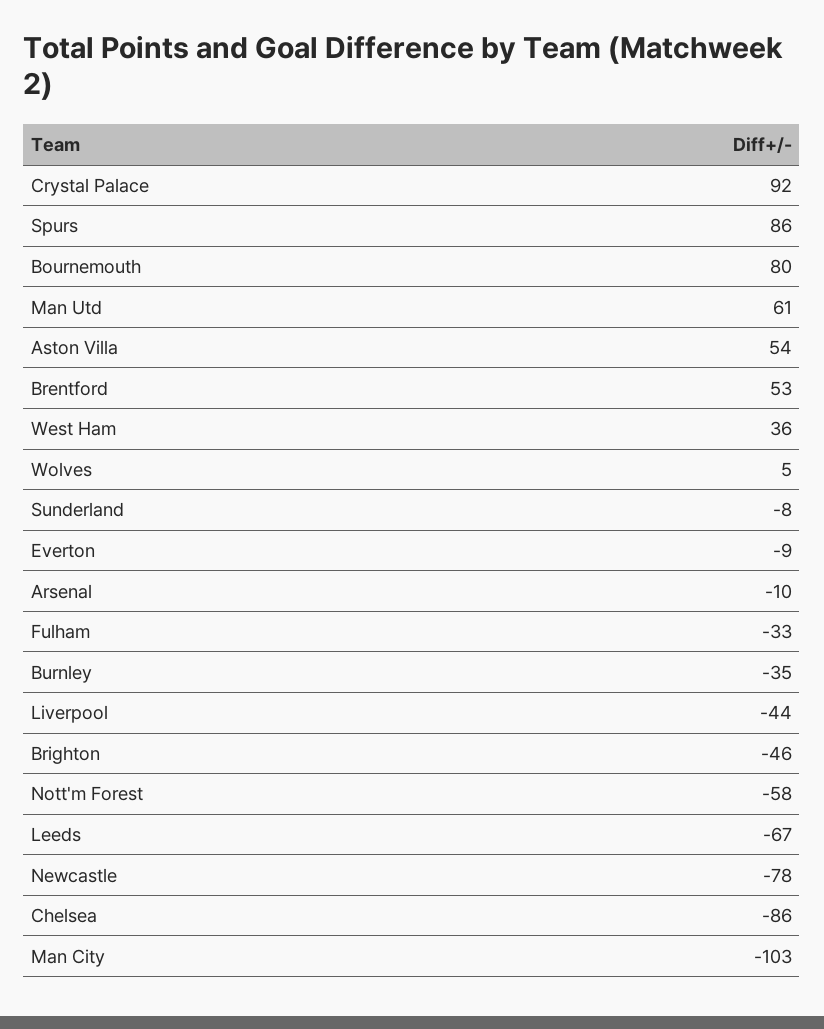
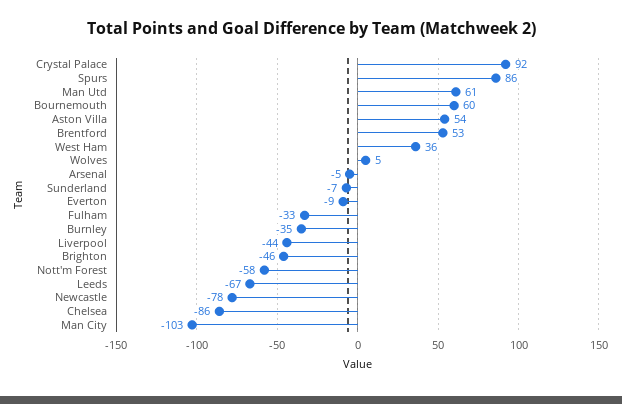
Bournemouth: 80 -> 60
Sunderland: -8 -> -7
Arsenal: -10 -> -5

